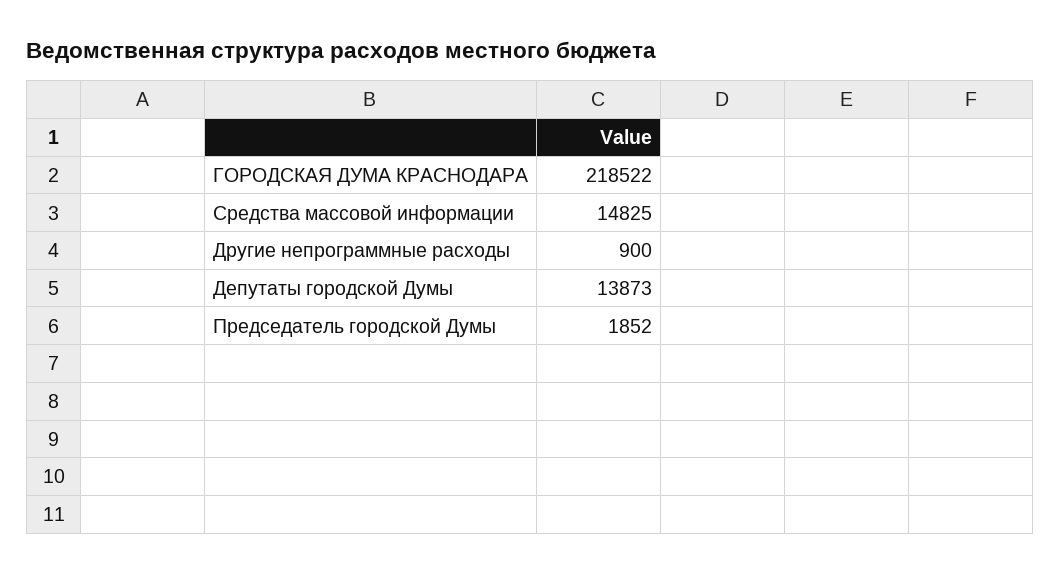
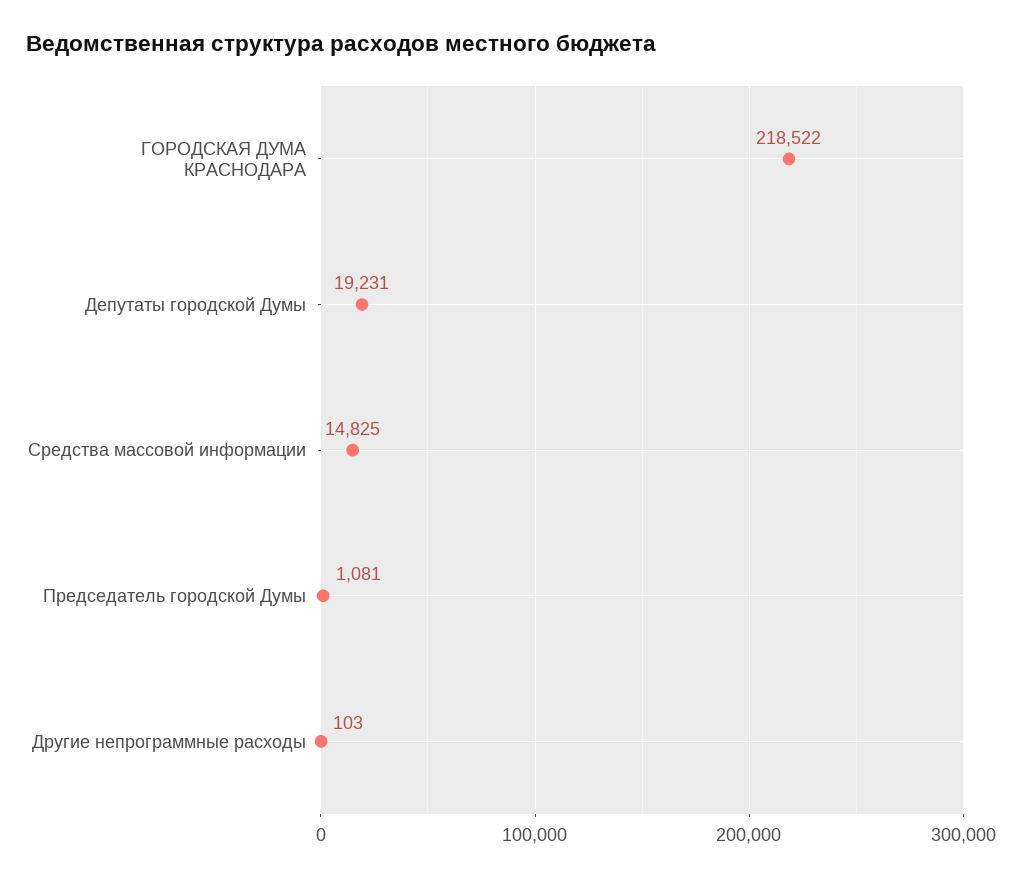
Другие непрограммные расходы: 900 -> 103
Депутаты городской Думы: 13873 -> 19231
Председатель городской Думы: 1852 -> 1081

